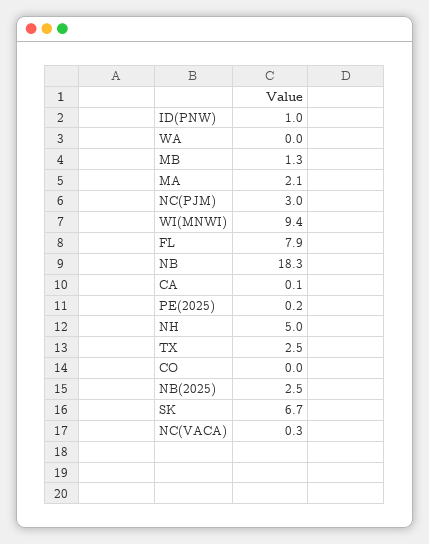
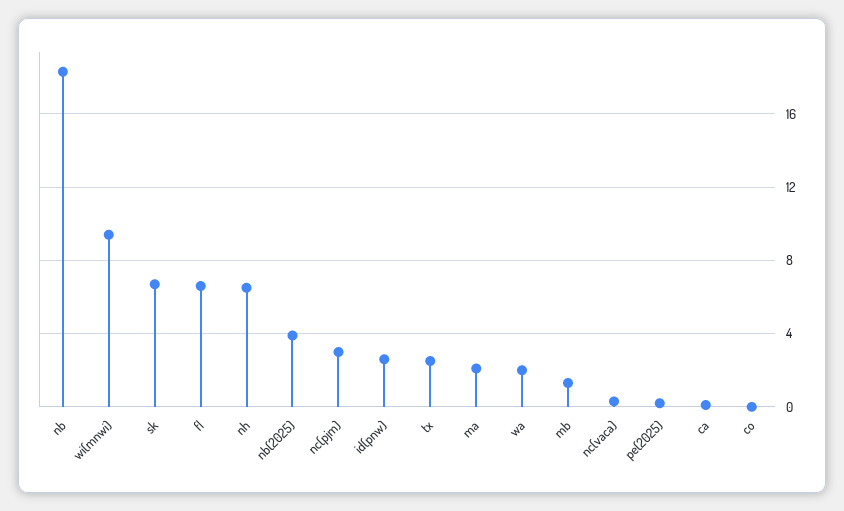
ID(PNW): 1 -> 2.5
WA: 0 -> 2
FL: 7.9 -> 6.5
NH: 5 -> 6.5
NB(2025): 2.5 -> 4

